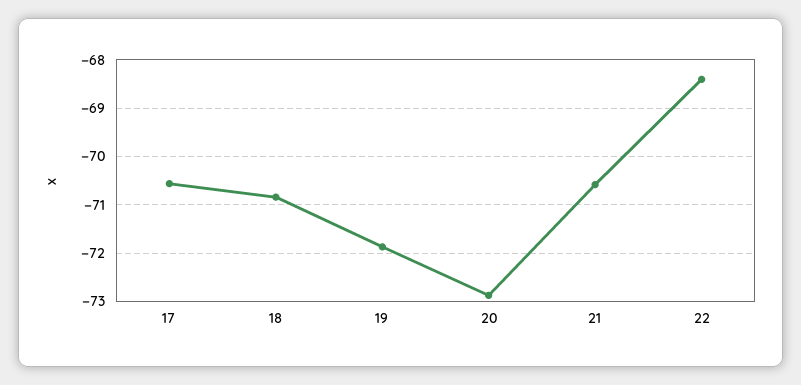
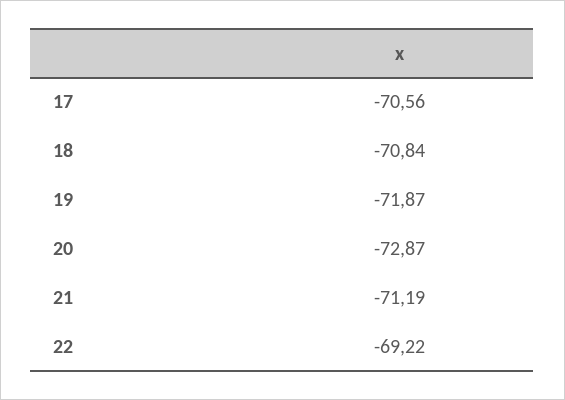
21: -70.6 -> -71.19
22: -68.4 -> -69.22

